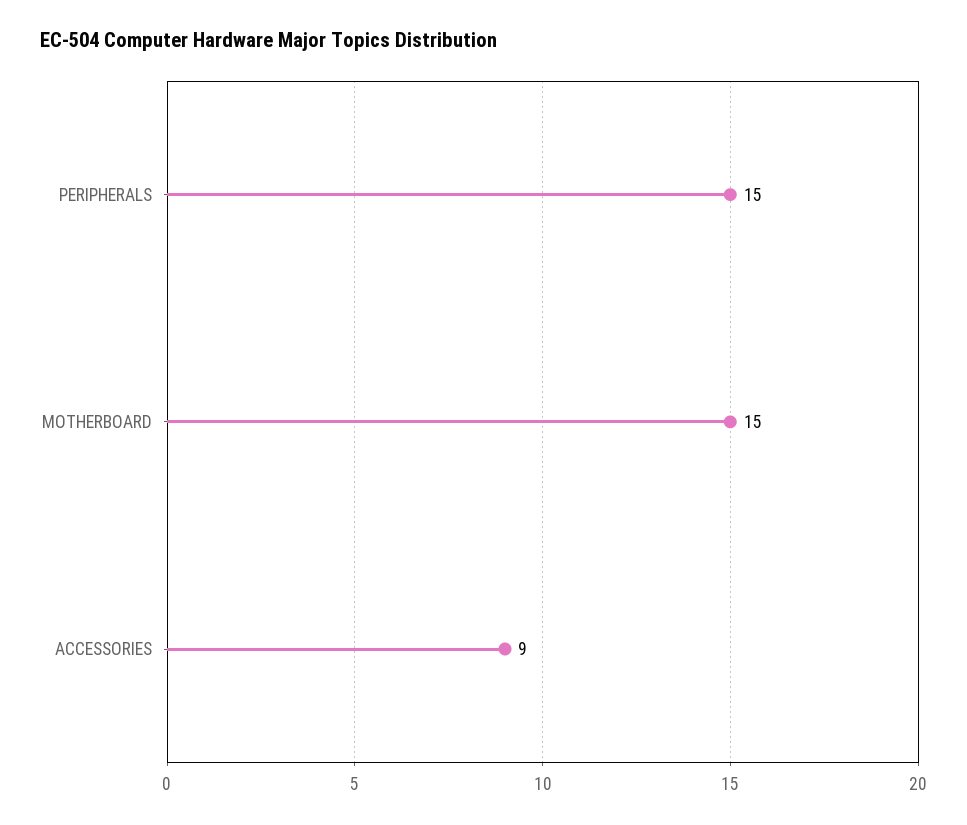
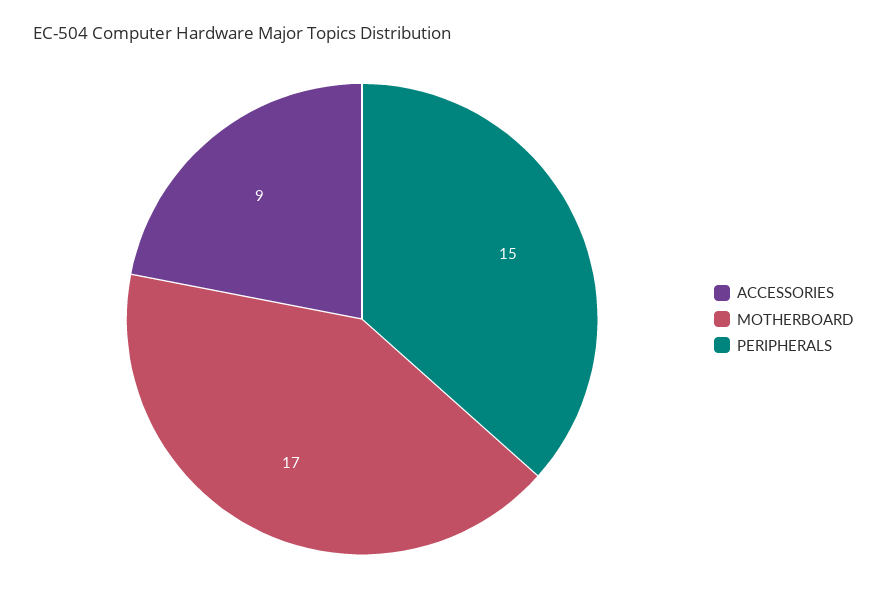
MOTHERBOARD: 15 -> 17

